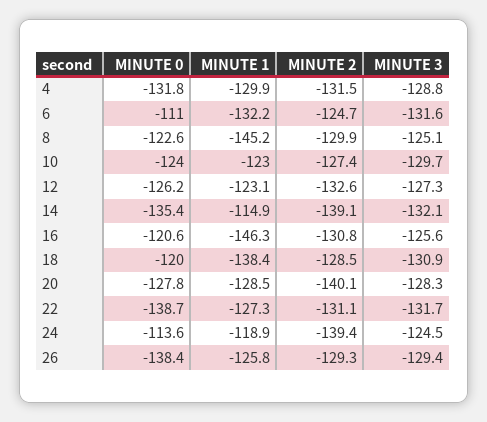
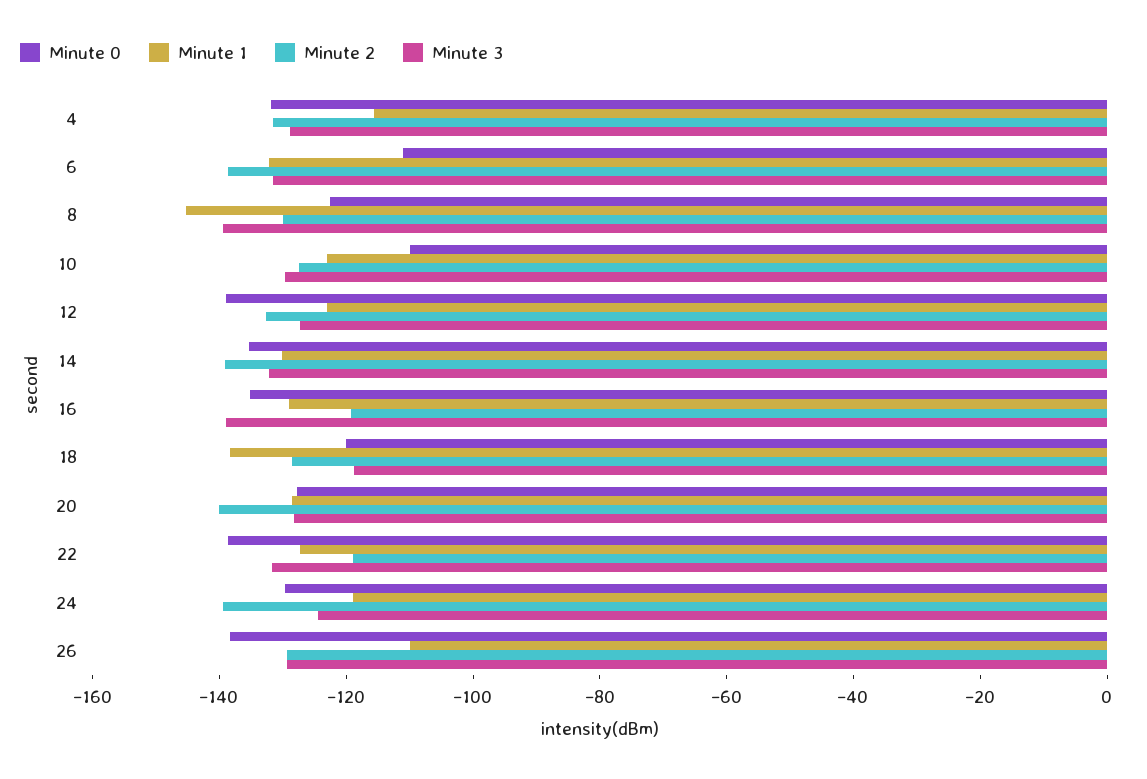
MINUTE 1, 4: -129.9 -> -115
MINUTE 2, 6: -124.7 -> -140
MINUTE 3, 8: -125.1 -> -140
MINUTE 0, 10: -124 -> -110
MINUTE 0, 12: -126.2 -> -140
MINUTE 1, 14: -114.9 -> -130
MINUTE 0, 16: -120.6 -> -135
MINUTE 1, 16: -146.3 -> -130
MINUTE 2, 16: -130.8 -> -120
MINUTE 3, 16: -125.6 -> -140
MINUTE 3, 18: -130.9 -> -120
MINUTE 2, 22: -131.1 -> -120
MINUTE 0, 24: -113.6 -> -130
MINUTE 1, 26: -125.8 -> -110

